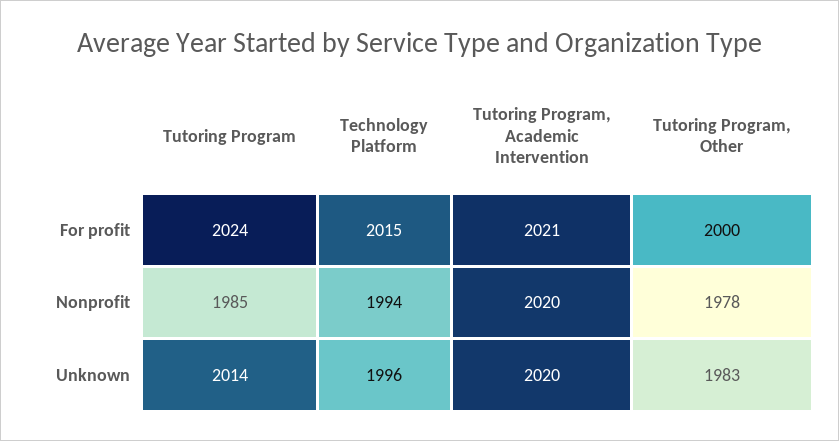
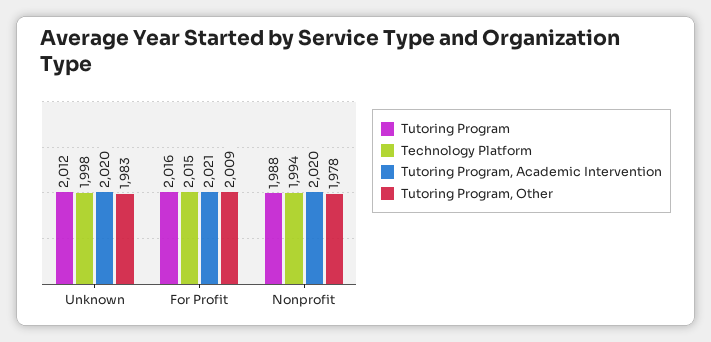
Tutoring Program, For profit: 2024 -> 2016
Tutoring Program, Other, For profit: 2000 -> 2009
Tutoring Program, Nonprofit: 1985 -> 1988
Tutoring Program, Unknown: 2014 -> 2012
Technology Platform, Unknown: 1996 -> 1998

